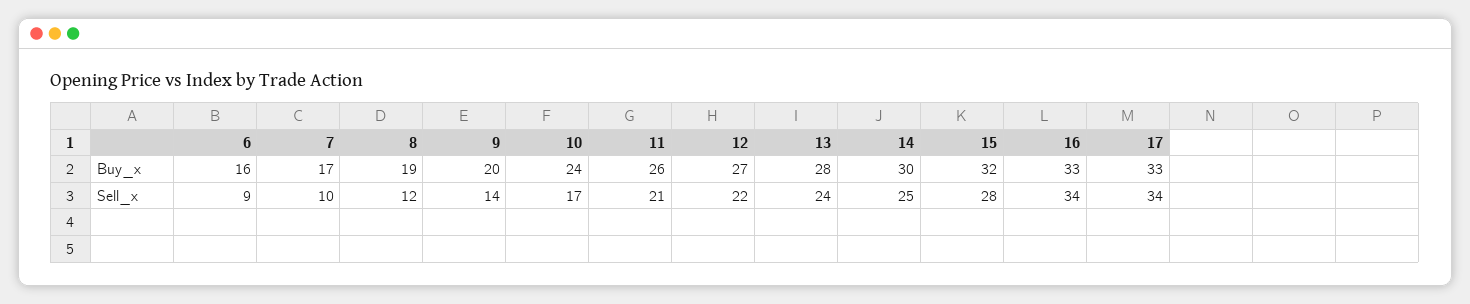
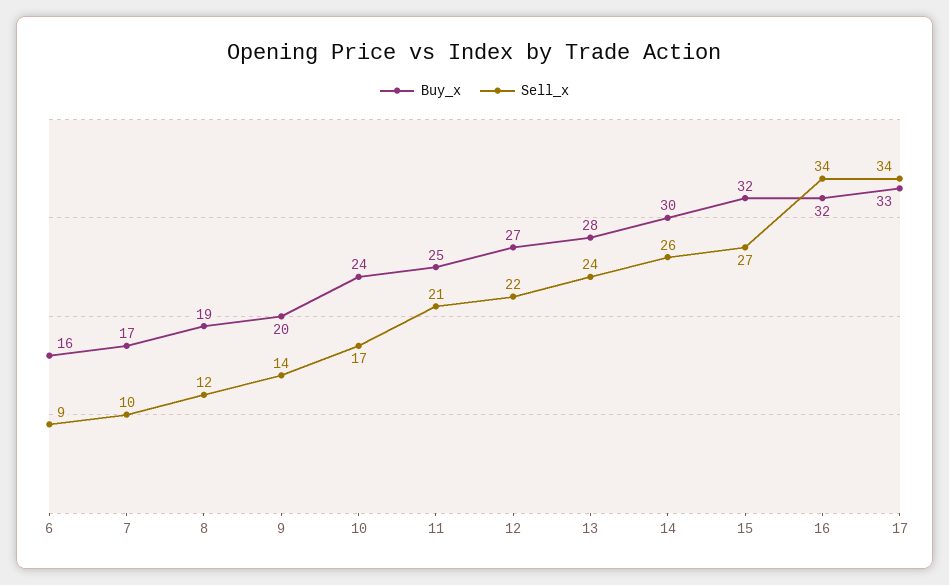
Buy_x, 11: 26 -> 25
Buy_x, 16: 33 -> 32
Sell_x, 14: 25 -> 26
Sell_x, 15: 28 -> 27

